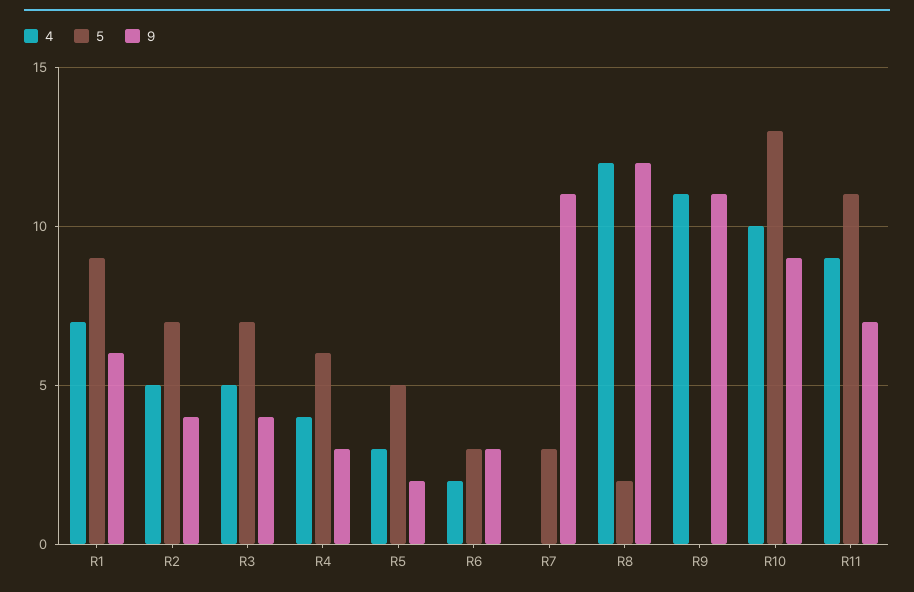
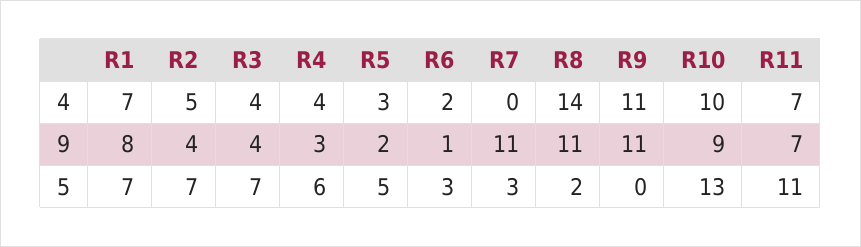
5, R1: 9 -> 7
9, R1: 6 -> 8
4, R3: 5 -> 4
9, R6: 3 -> 1
4, R8: 12 -> 14
9, R8: 12 -> 11
4, R11: 9 -> 7

